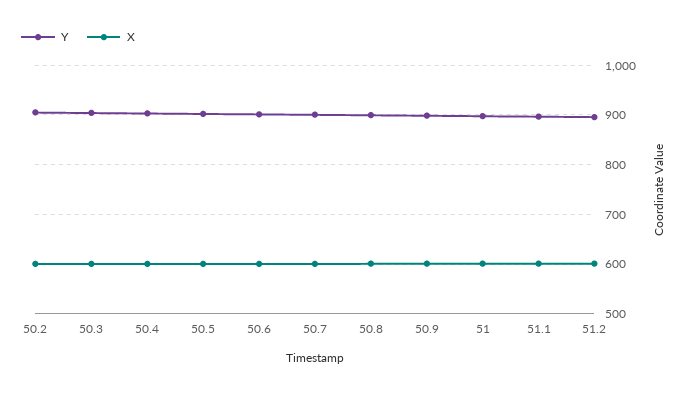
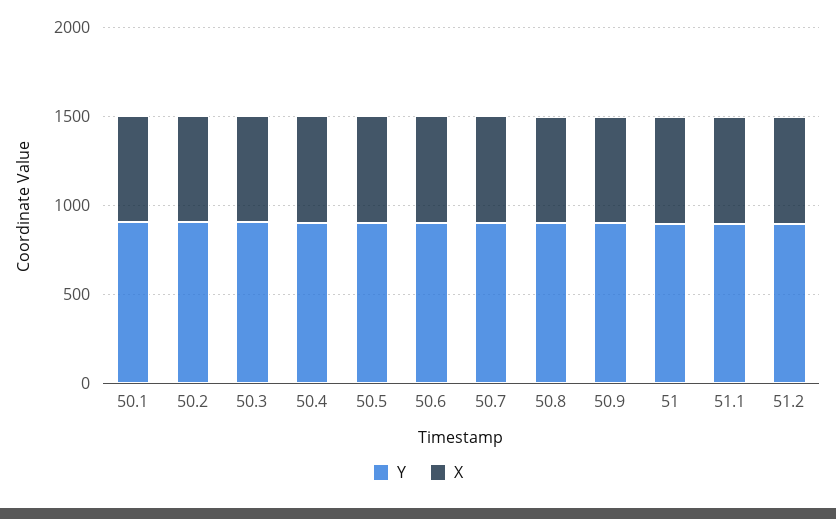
Y, 50.1: none -> 900
X, 50.1: none -> 600

